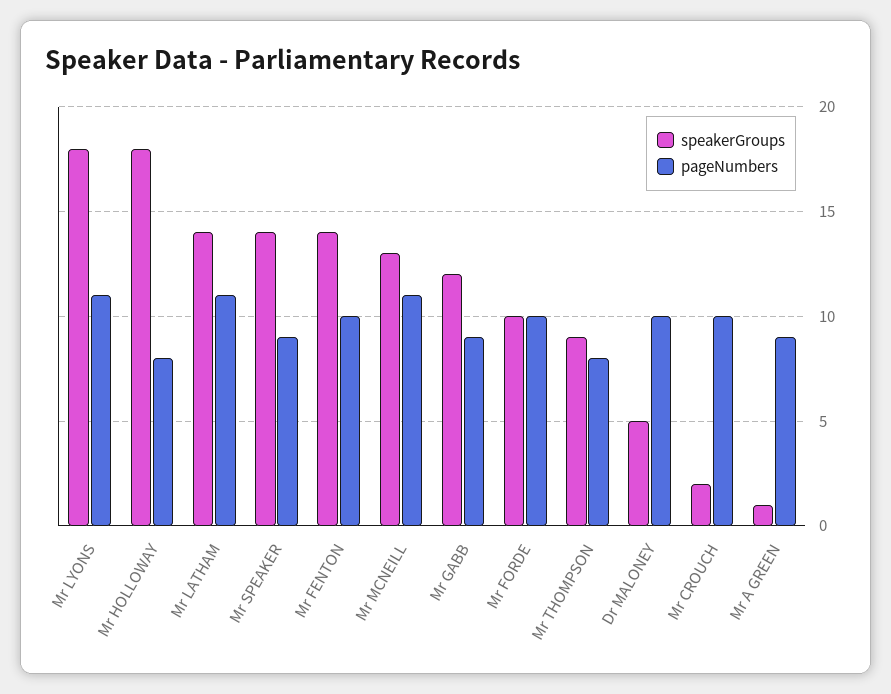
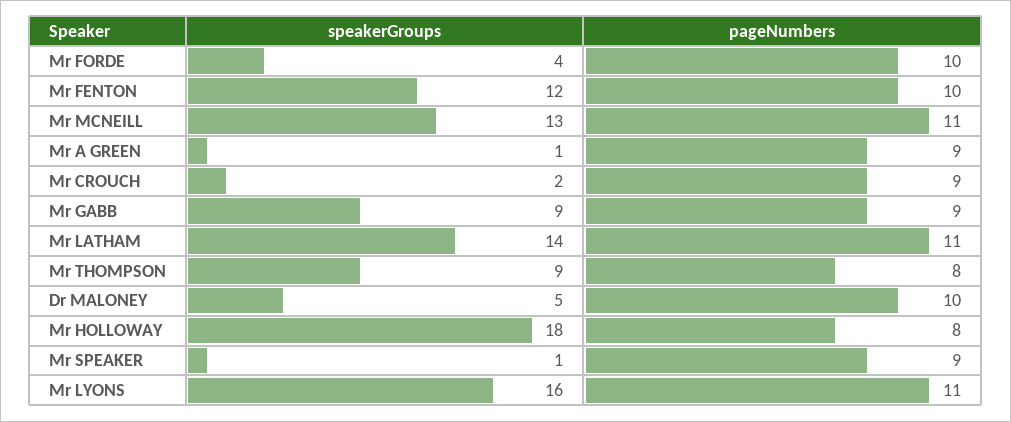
speakerGroups, Mr LYONS: 18 -> 16
speakerGroups, Mr SPEAKER: 14 -> 1
speakerGroups, Mr FENTON: 14 -> 12
speakerGroups, Mr GABB: 12 -> 9
speakerGroups, Mr FORDE: 10 -> 4
pageNumbers, Mr CROUCH: 10 -> 9

